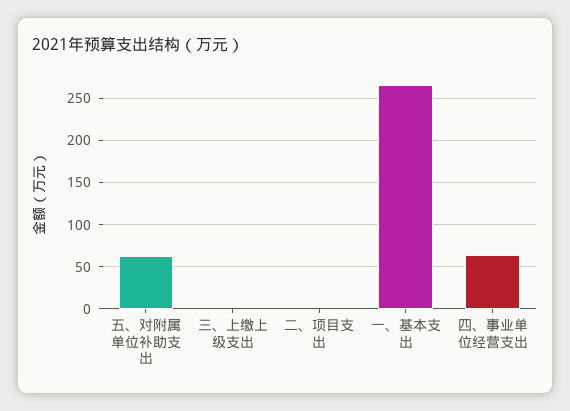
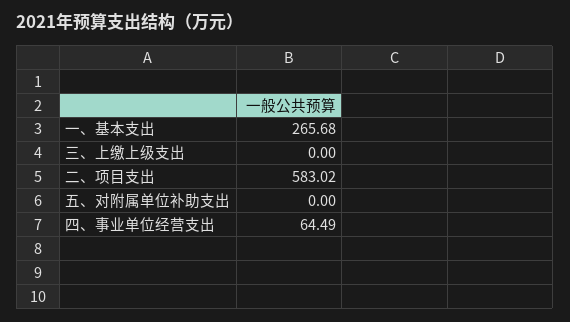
五、对附属单位补助支出: 60 -> 0
二、项目支出: 0 -> 583.02

